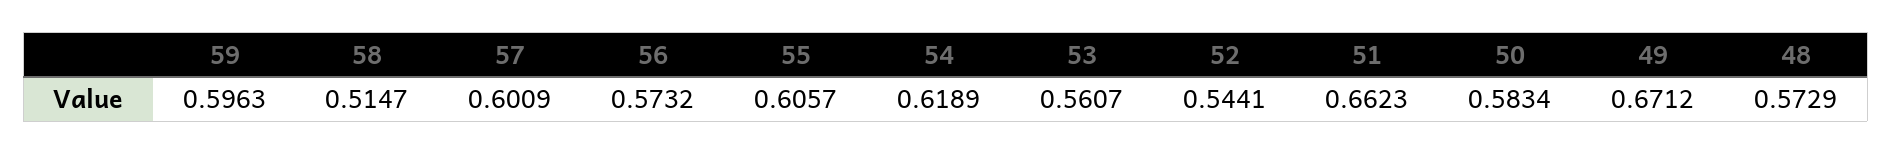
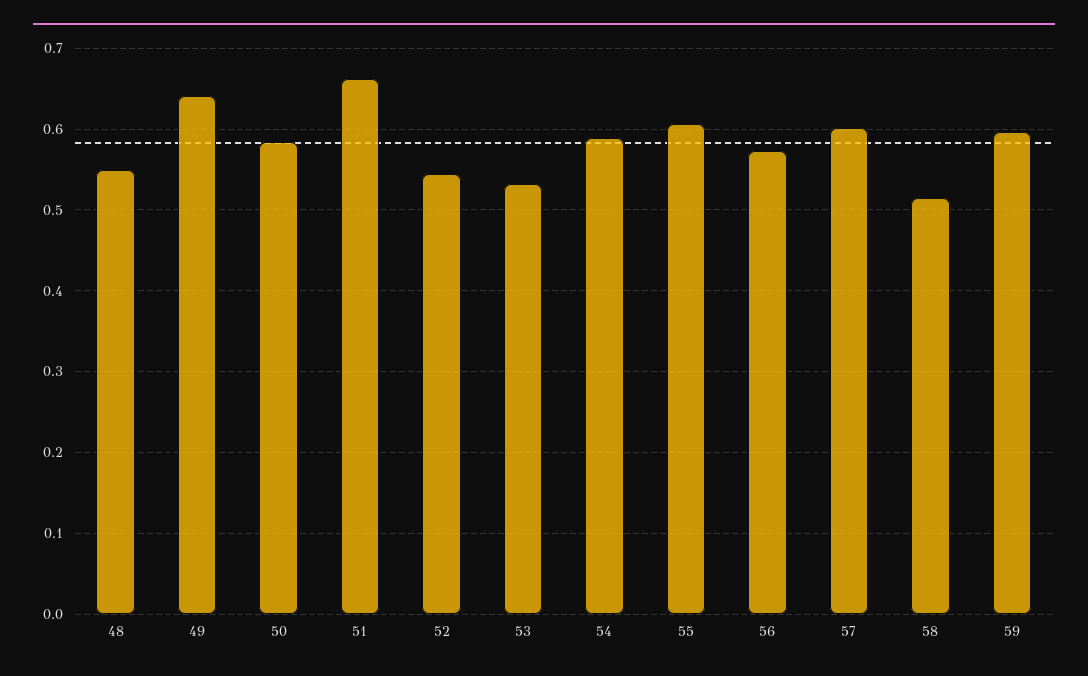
54: 0.6189 -> 0.59
53: 0.5607 -> 0.53
49: 0.6712 -> 0.64
48: 0.5729 -> 0.55

